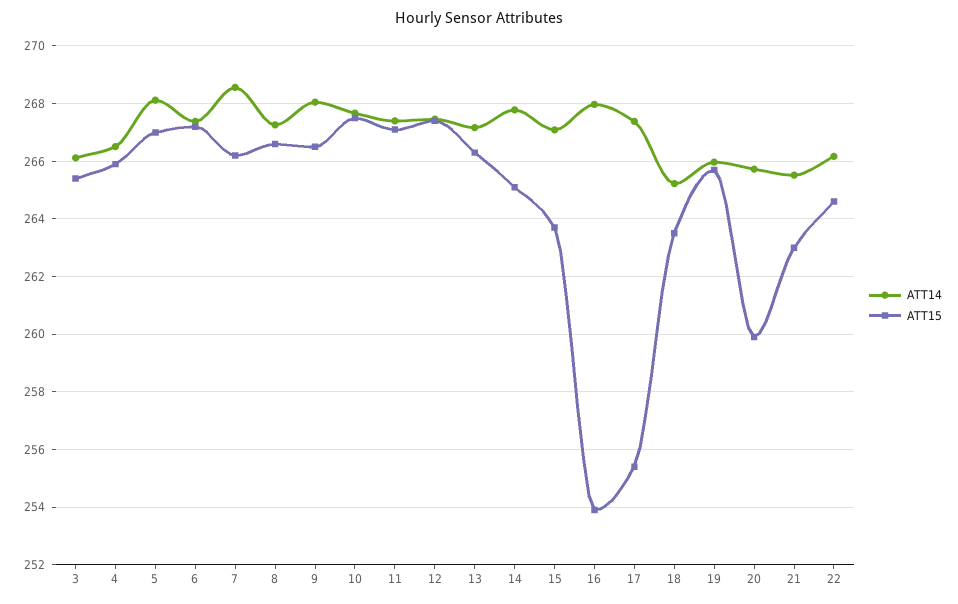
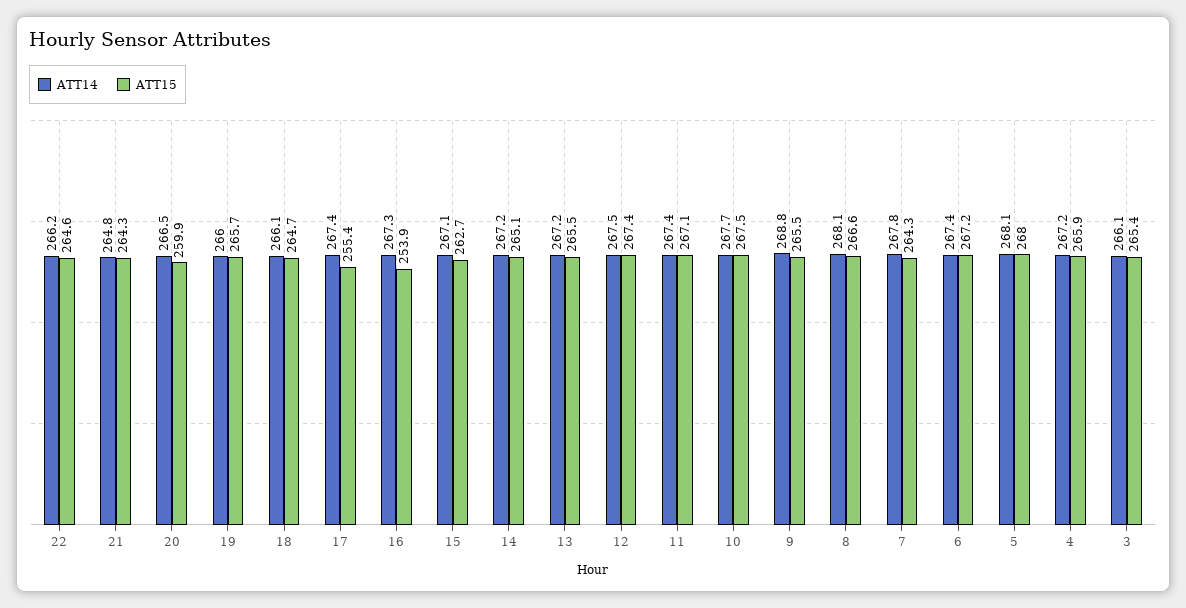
ATT14, 4: 266.5 -> 267.2
ATT15, 5: 267 -> 268
ATT14, 7: 268.5 -> 267.8
ATT15, 7: 266.25 -> 264.3
ATT14, 8: 267.25 -> 268.1
ATT14, 9: 268 -> 268.8
ATT15, 9: 266.5 -> 265.5
ATT15, 13: 266.25 -> 265.5
ATT14, 14: 267.75 -> 267.2
ATT15, 15: 263.75 -> 262.7
ATT14, 16: 268 -> 267.3
ATT14, 18: 265.25 -> 266.1
ATT15, 18: 263.5 -> 264.7
ATT14, 20: 265.75 -> 266.5
ATT14, 21: 265.5 -> 264.8
ATT15, 21: 263 -> 264.3

